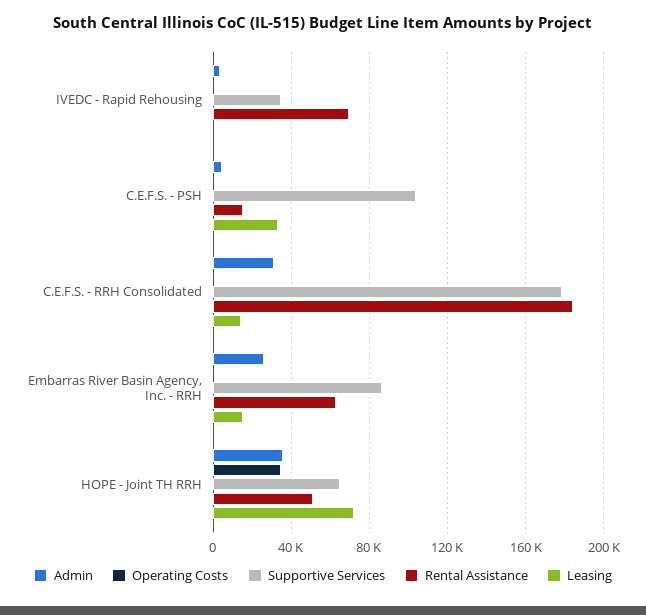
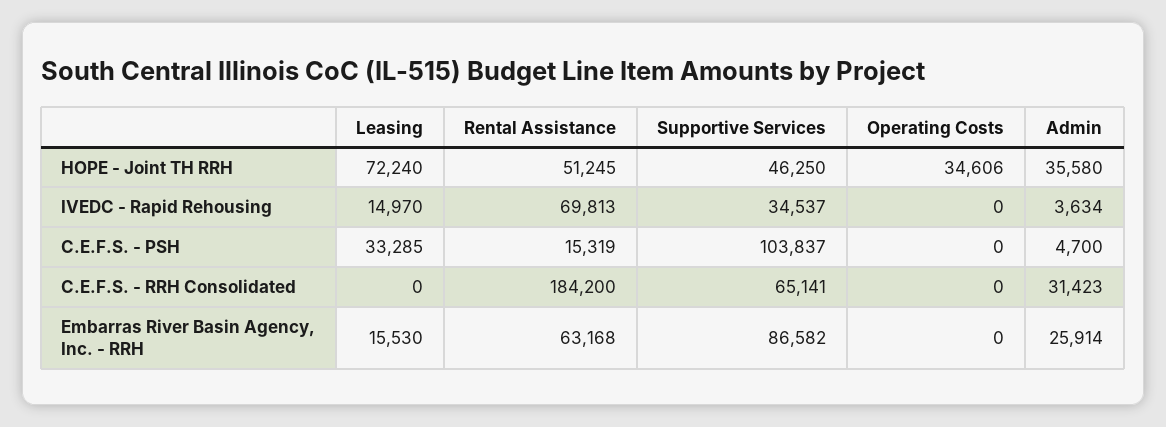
Leasing, IVEDC - Rapid Rehousing: 0 -> 14970
Supportive Services, C.E.F.S. - RRH Consolidated: 180000 -> 65141
Leasing, C.E.F.S. - RRH Consolidated: 15000 -> 0
Supportive Services, HOPE - Joint TH RRH: 65000 -> 46250

